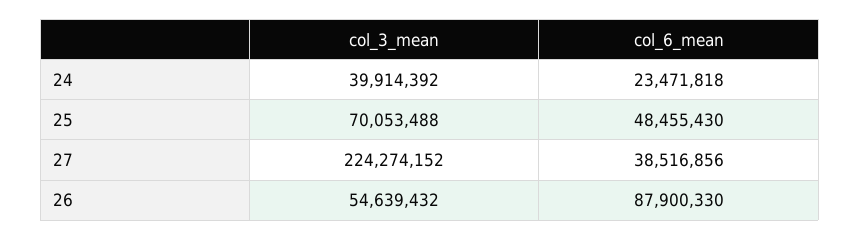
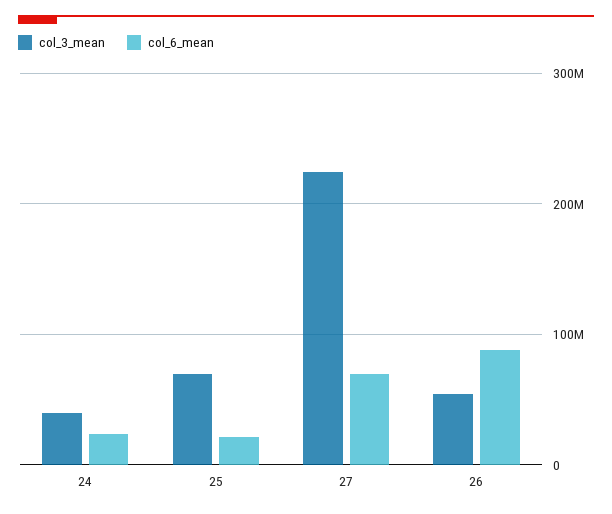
col_6_mean, 25: 48455430 -> 20000000
col_6_mean, 27: 38516856 -> 70000000

